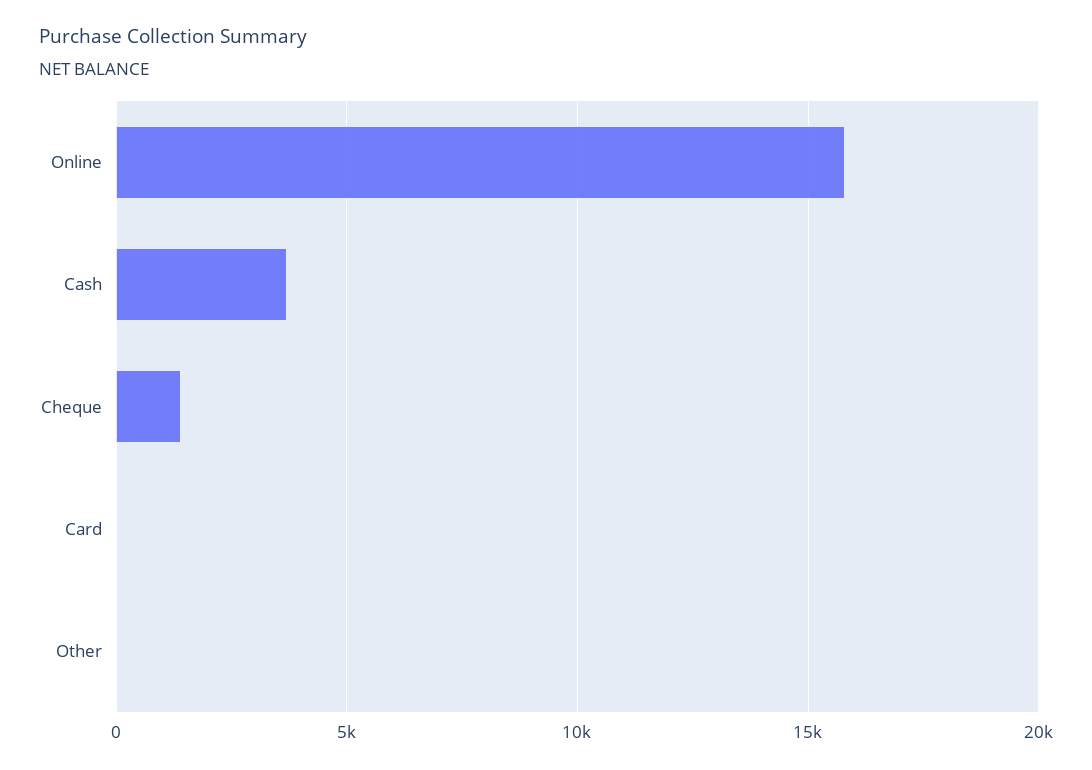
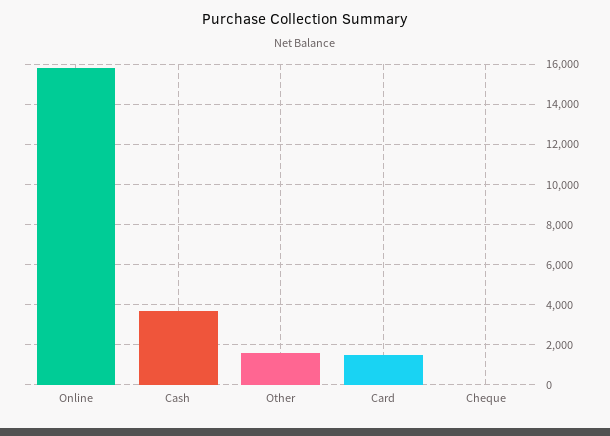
Cheque: 1500 -> 0
Card: 0 -> 1500
Other: 0 -> 1500

